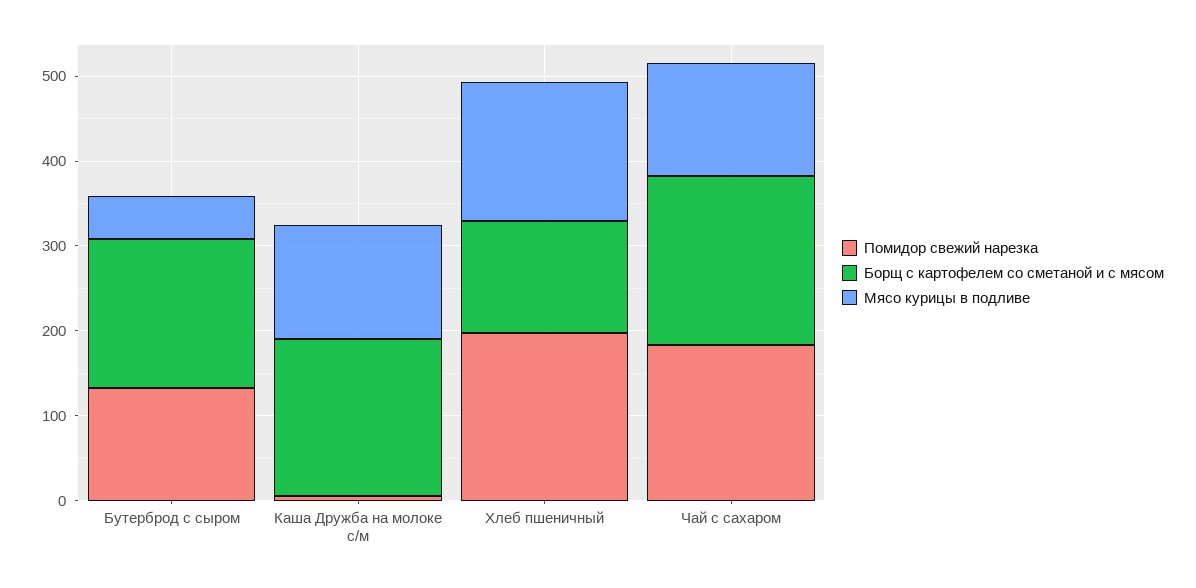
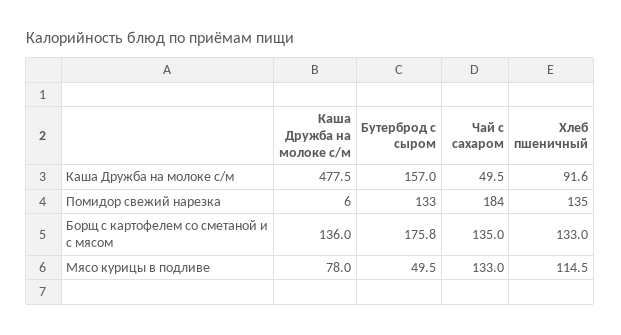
Борщ с картофелем со сметаной и с мясом, Каша Дружба на молоке с/м: 180 -> 136
Мясо курицы в подливе, Каша Дружба на молоке с/м: 140 -> 78
Помидор свежий нарезка, Хлеб пшеничный: 200 -> 135
Мясо курицы в подливе, Хлеб пшеничный: 160 -> 114.5
Борщ с картофелем со сметаной и с мясом, Чай с сахаром: 200 -> 135
Каша Дружба на молоке с/м, Каша Дружба на молоке с/м: none -> 477.5
Каша Дружба на молоке с/м, Бутерброд с сыром: none -> 157
Каша Дружба на молоке с/м, Чай с сахаром: none -> 49.5
Каша Дружба на молоке с/м, Хлеб пшеничный: none -> 91.6

